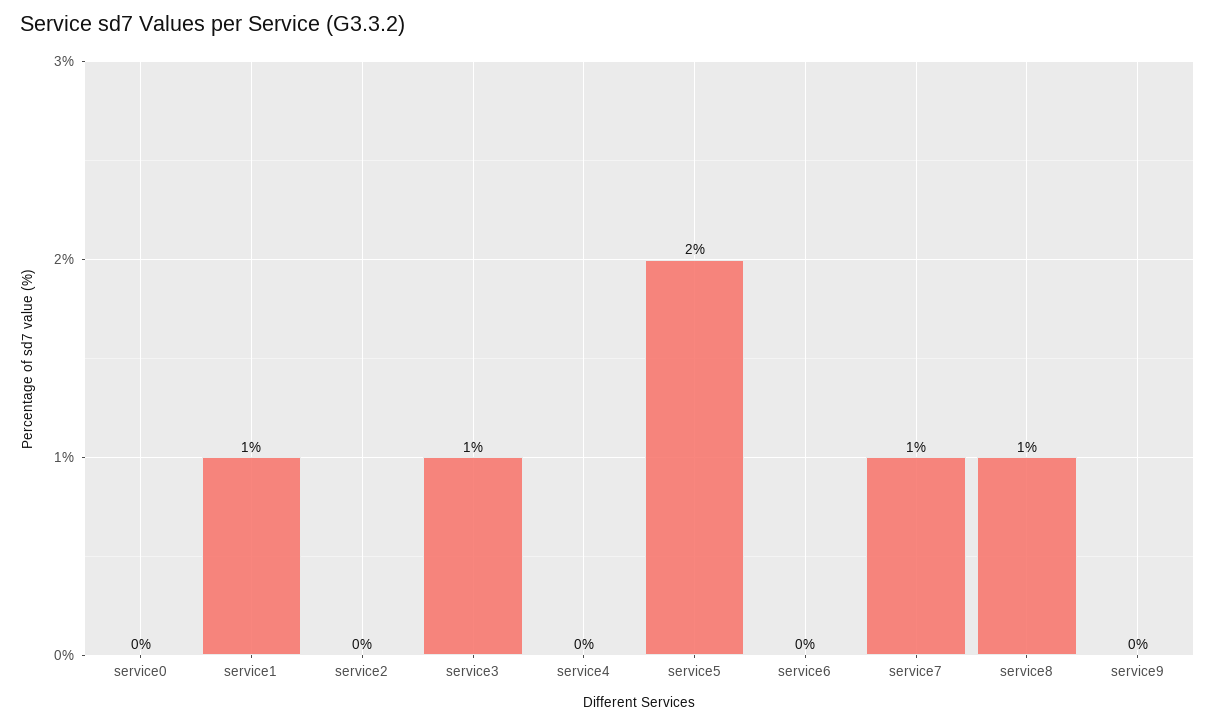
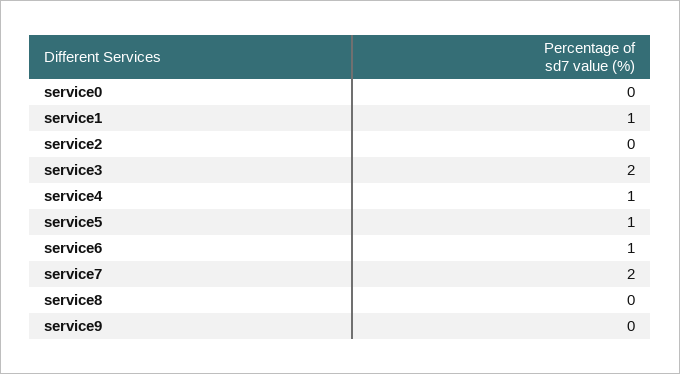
service3: 1 -> 2
service4: 0 -> 1
service5: 2 -> 1
service6: 0 -> 1
service7: 1 -> 2
service8: 1 -> 0

